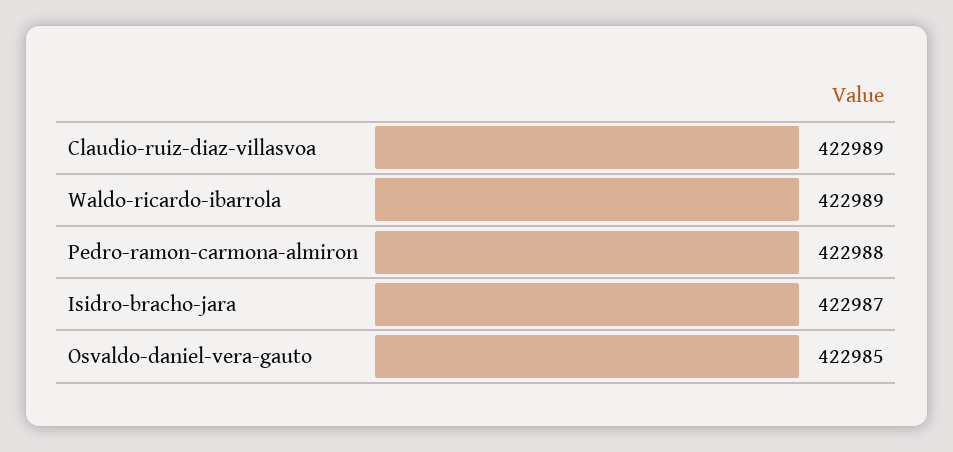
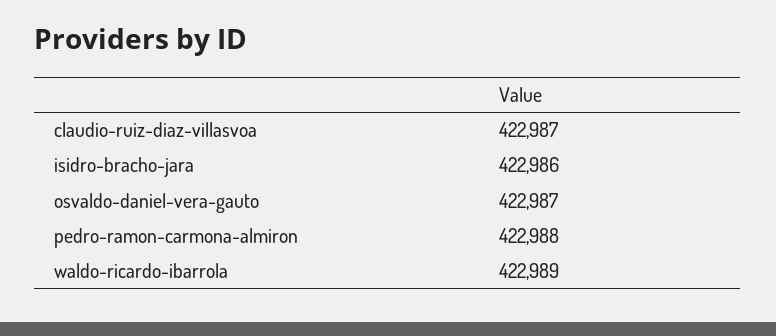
Claudio-ruiz-diaz-villasvoa: 422989 -> 422987
Isidro-bracho-jara: 422987 -> 422986
Osvaldo-daniel-vera-gauto: 422985 -> 422987

